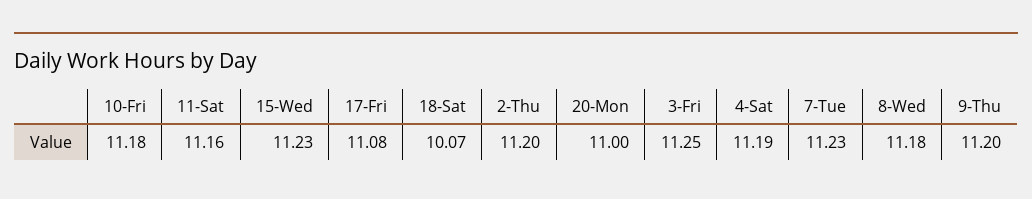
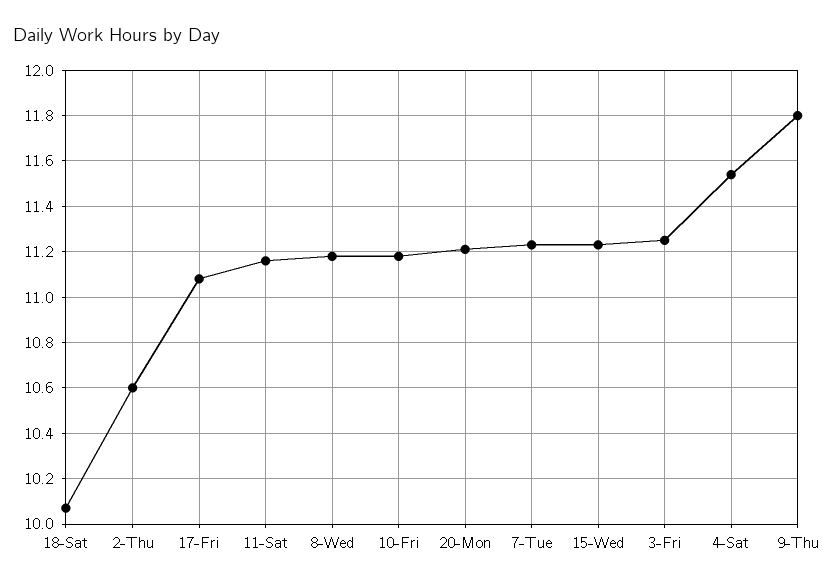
2-Thu: 11.2 -> 10.6
20-Mon: 11 -> 11.2
4-Sat: 11.19 -> 11.55
9-Thu: 11.2 -> 11.8

